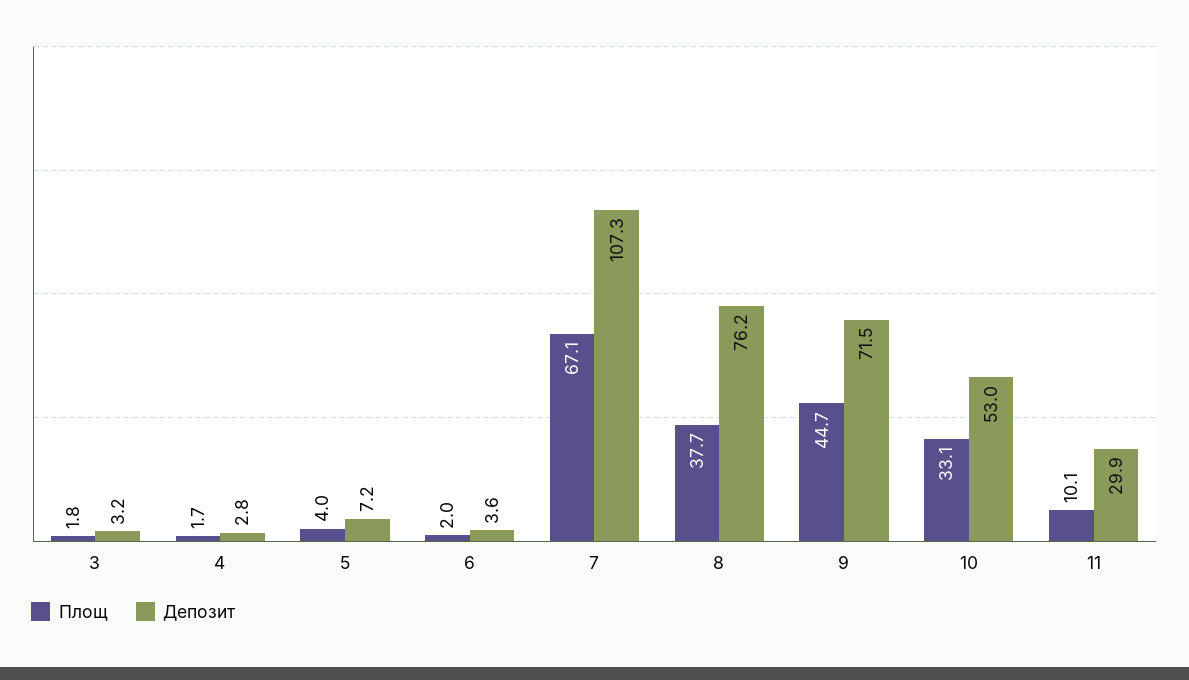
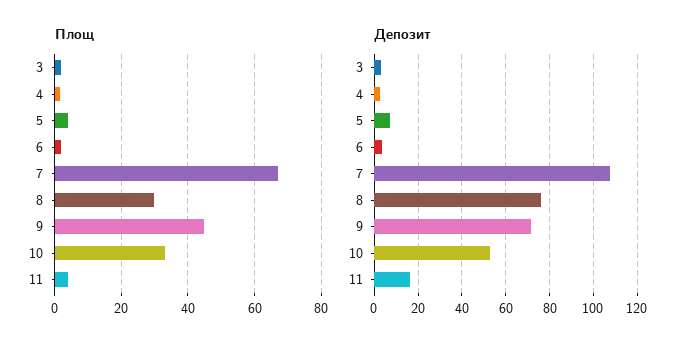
Площ, 8: 37.7 -> 30
Площ, 11: 10.1 -> 4
Депозит, 11: 29.9 -> 15

